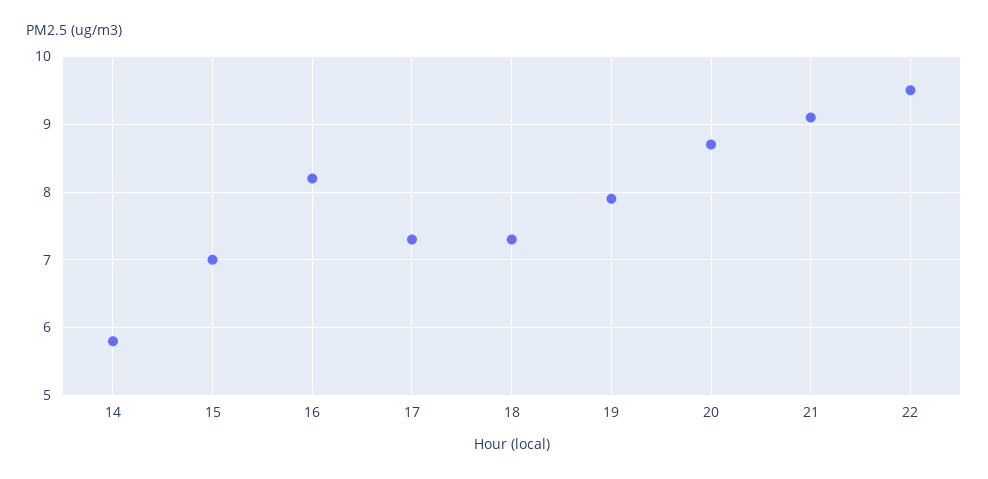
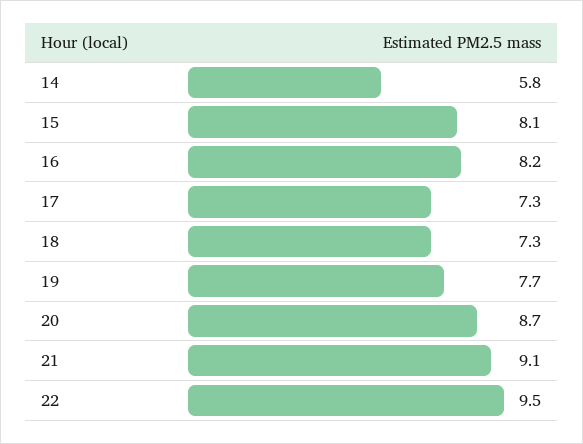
15: 7 -> 8.1
19: 7.9 -> 7.7

